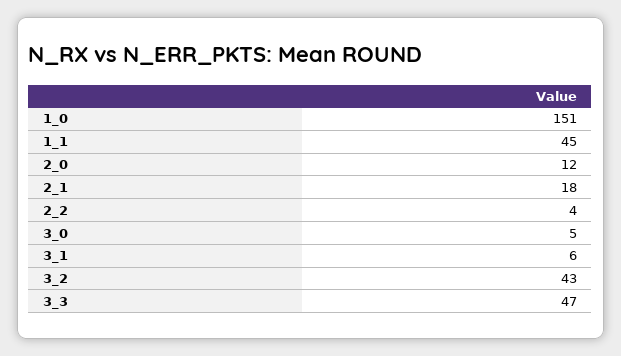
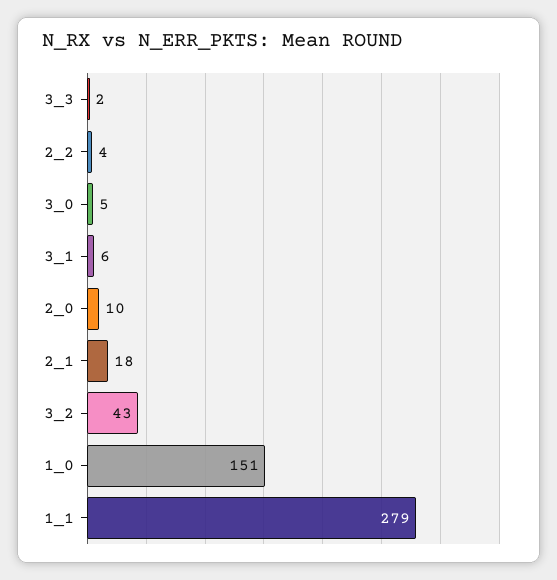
1_1: 45 -> 279
2_0: 12 -> 10
3_3: 47 -> 2

